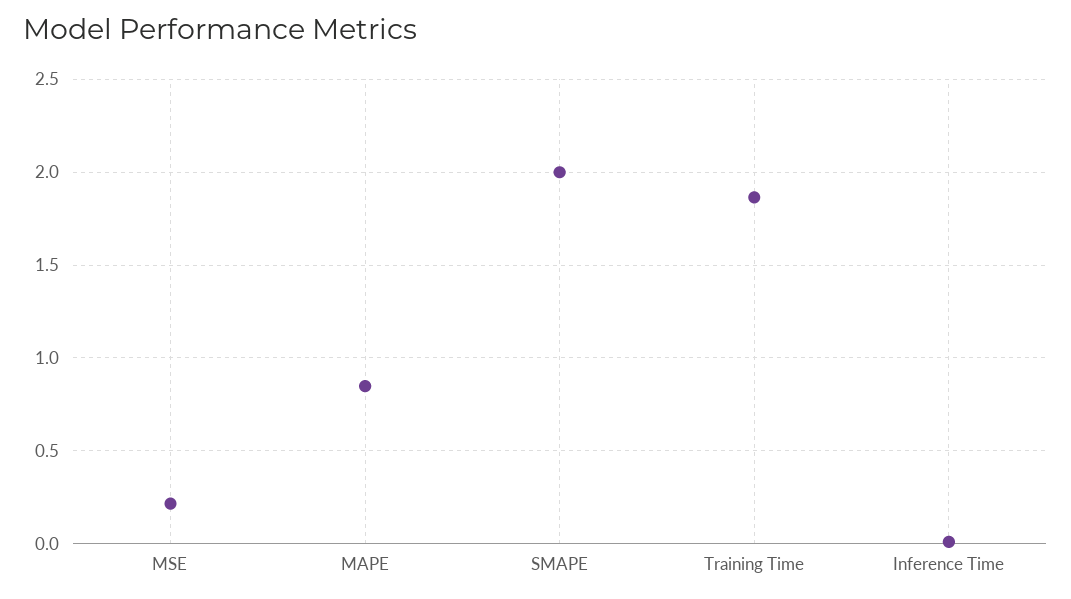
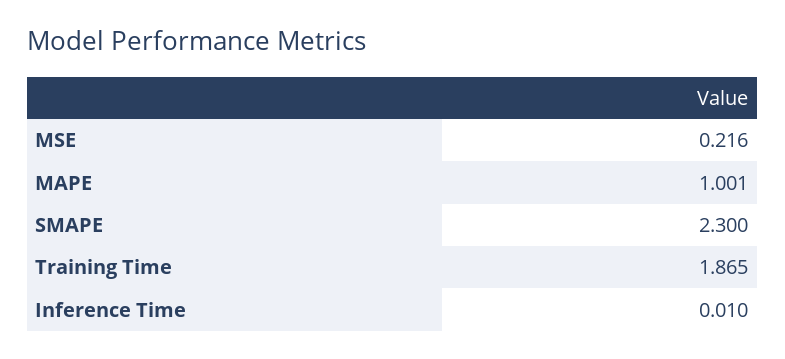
MAPE: 0.85 -> 1.001
SMAPE: 2 -> 2.3

